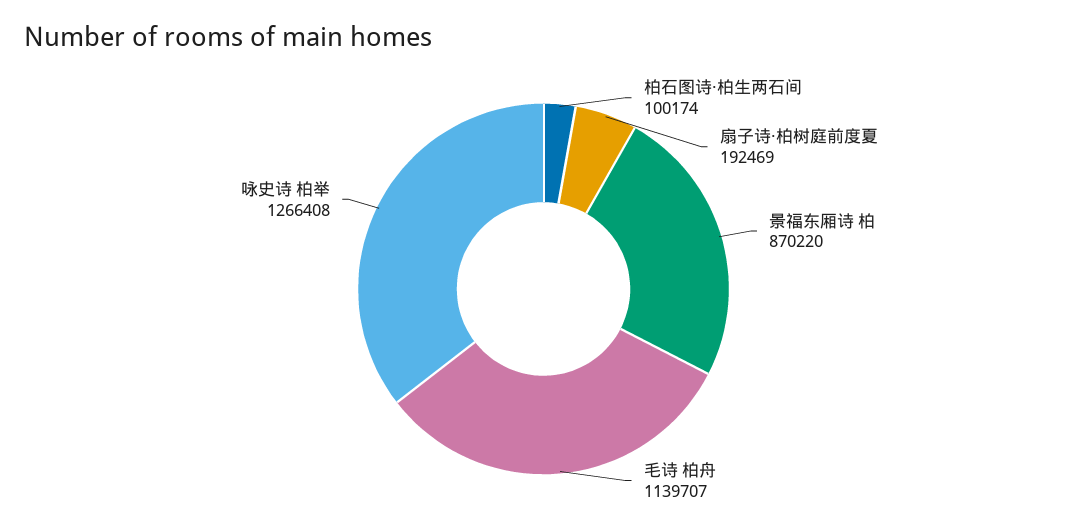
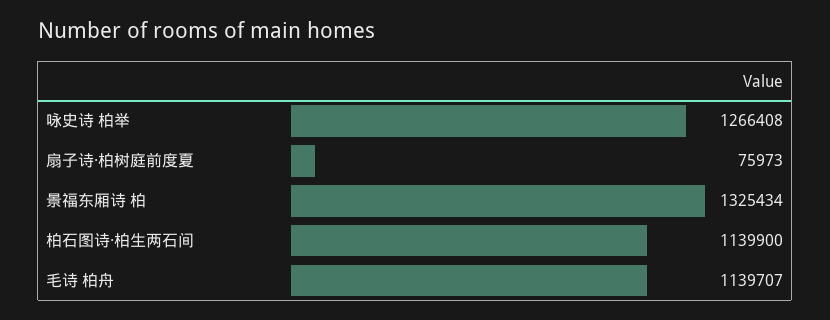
柏石图诗·柏生两石间: 100174 -> 1139900
扇子诗·柏树庭前度夏: 192469 -> 75973
景福东厢诗 柏: 870220 -> 1325434

